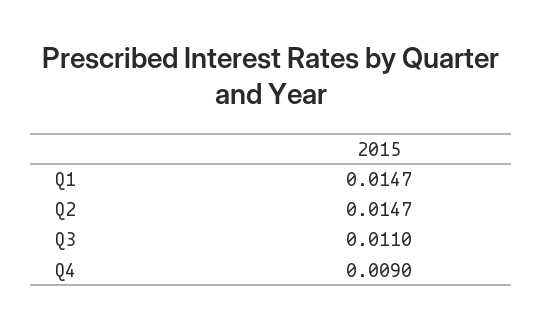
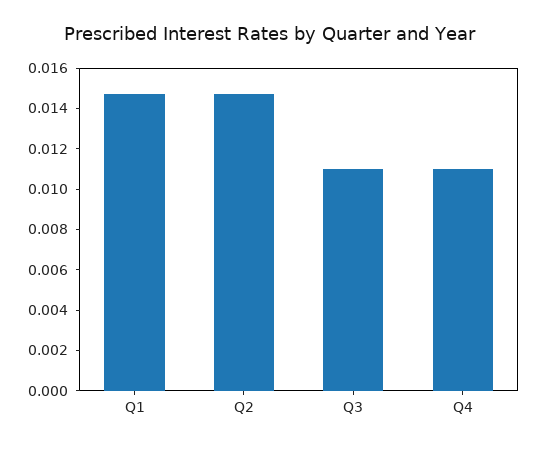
Q4: 0.009 -> 0.011

